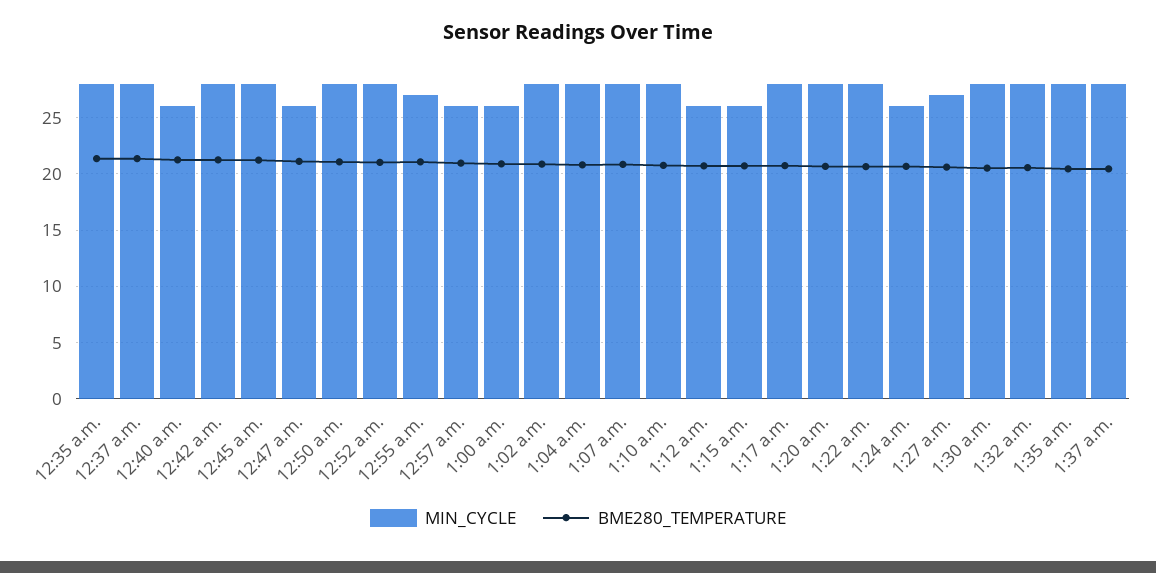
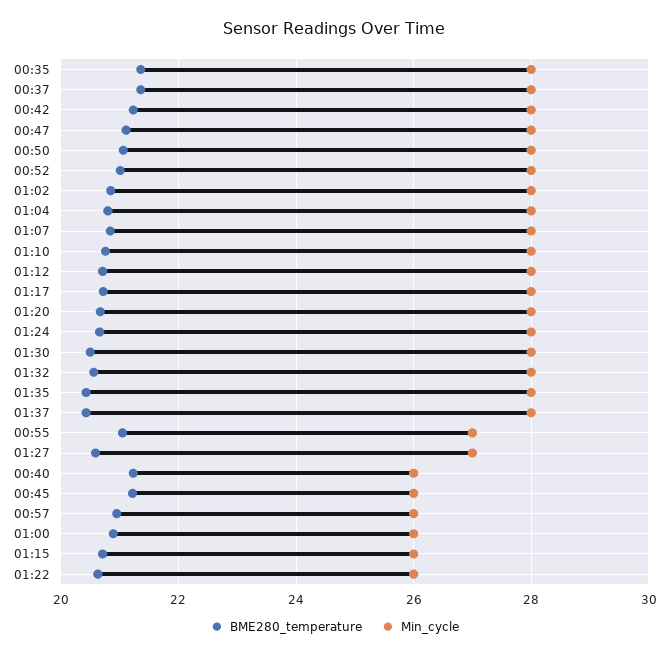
MIN_CYCLE, 12:45 a.m.: 28 -> 26
MIN_CYCLE, 12:47 a.m.: 26 -> 28
MIN_CYCLE, 1:12 a.m.: 26 -> 28
MIN_CYCLE, 1:22 a.m.: 28 -> 26
MIN_CYCLE, 1:24 a.m.: 26 -> 28

